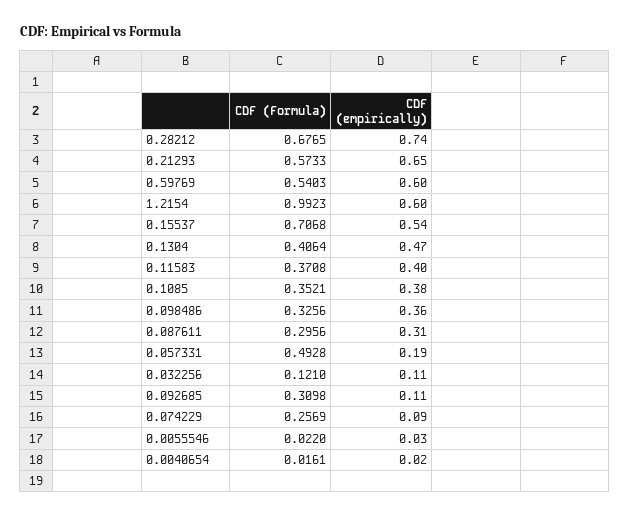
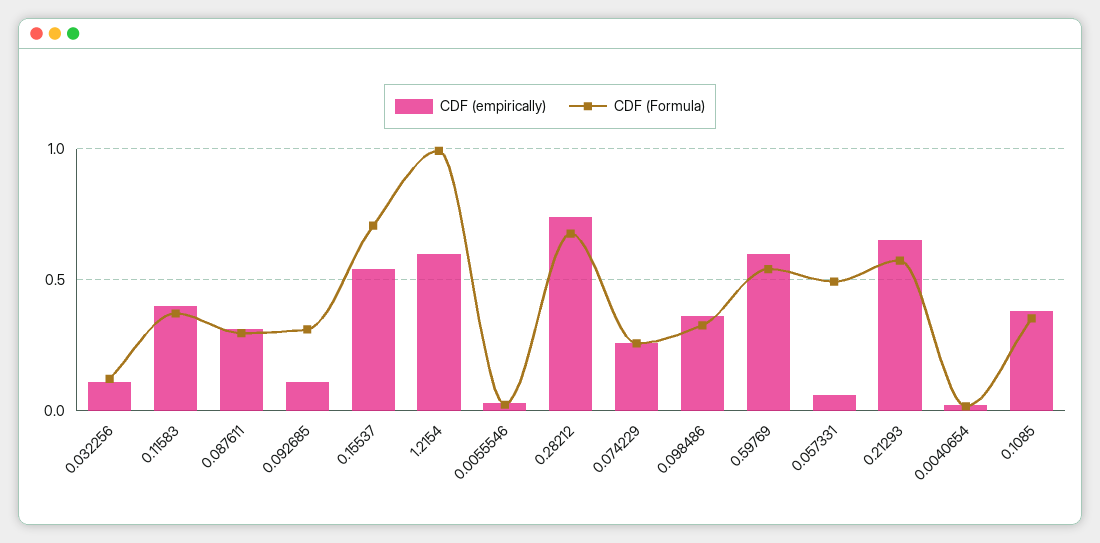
CDF (Formula), 0.1304: 0.4064 -> none
CDF (empirically), 0.1304: 0.47 -> none
CDF (empirically), 0.057331: 0.19 -> 0.05
CDF (empirically), 0.074229: 0.09 -> 0.25

